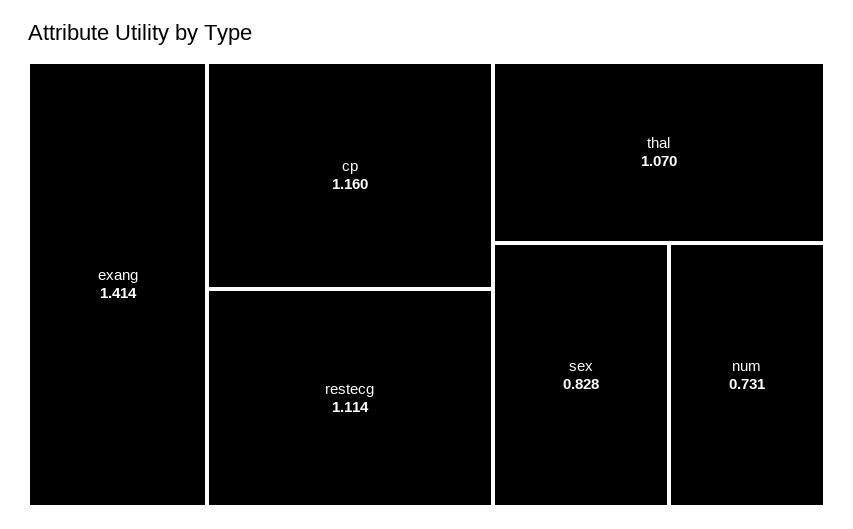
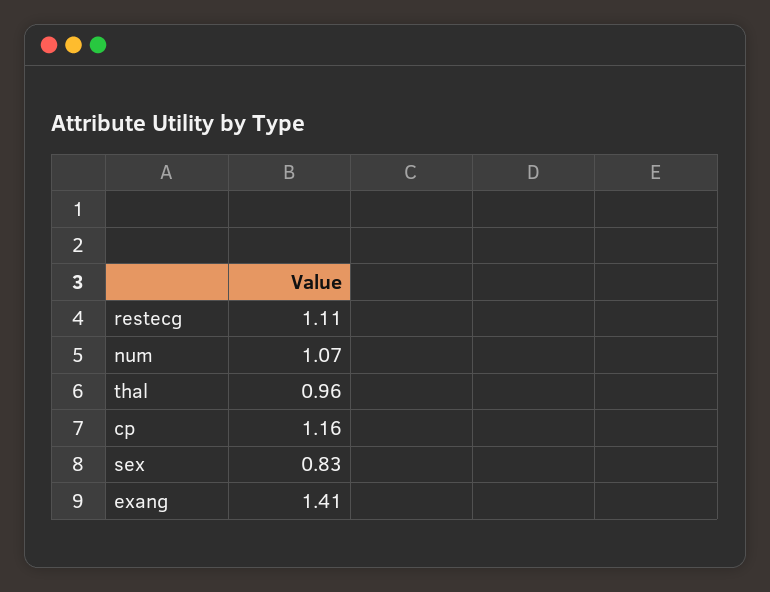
thal: 1.07 -> 0.96
num: 0.731 -> 1.07

